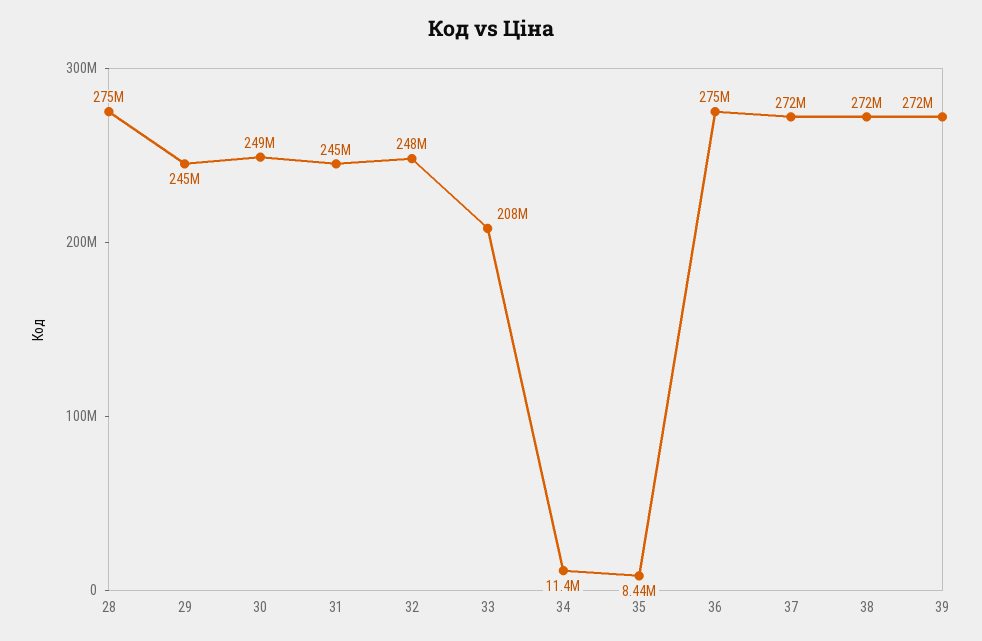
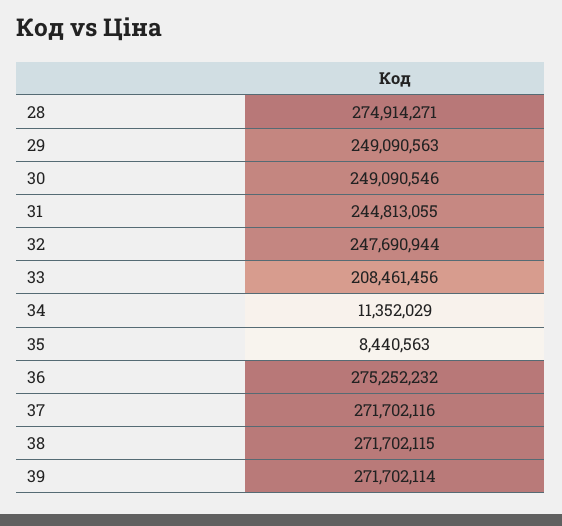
29: 245000000 -> 249090563

